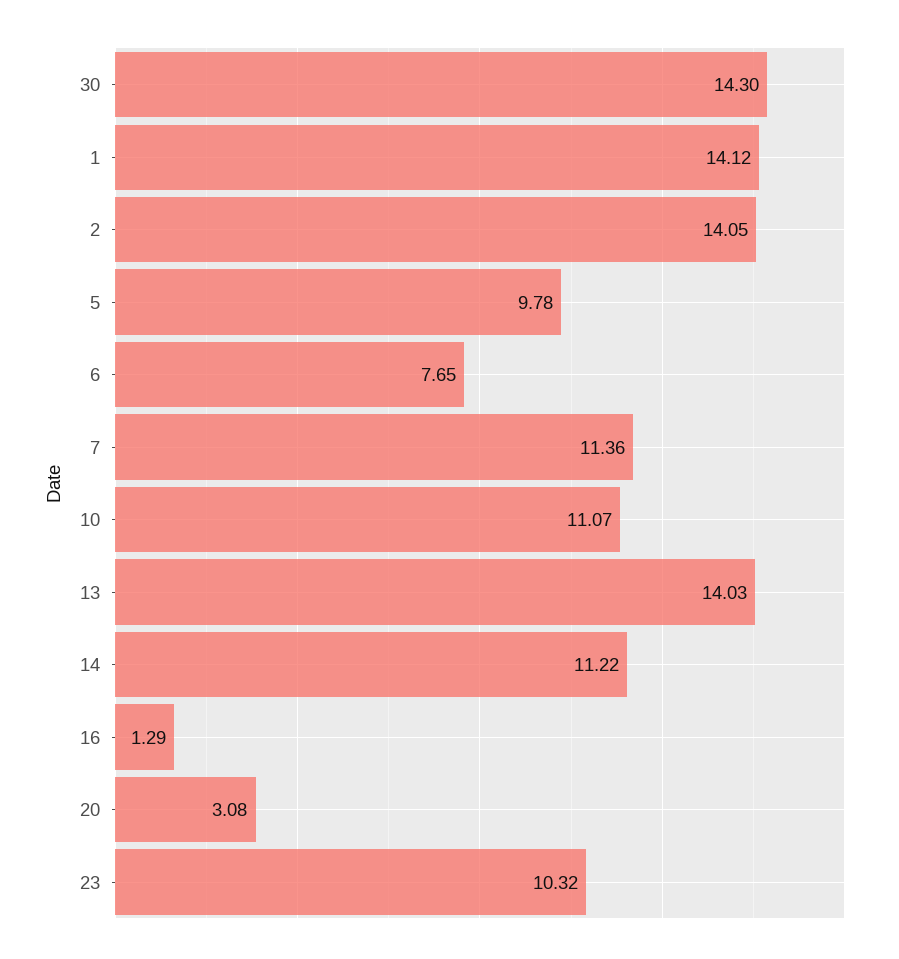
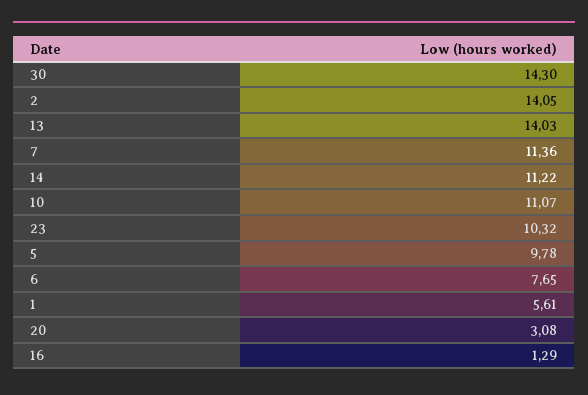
1: 14.12 -> 5.61

